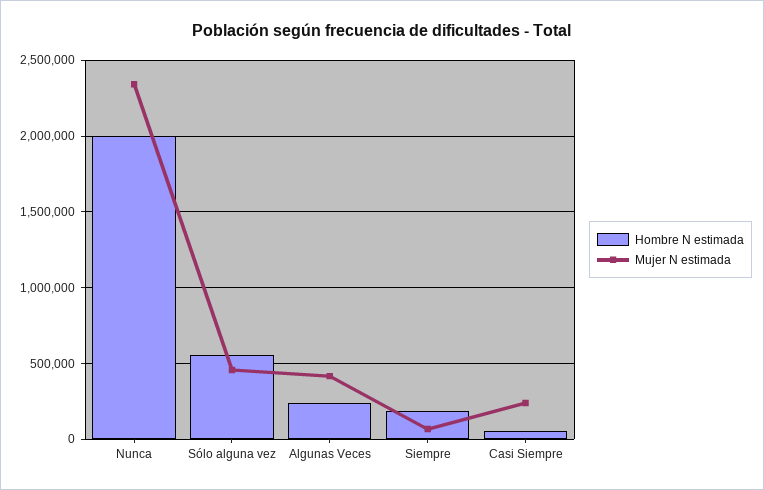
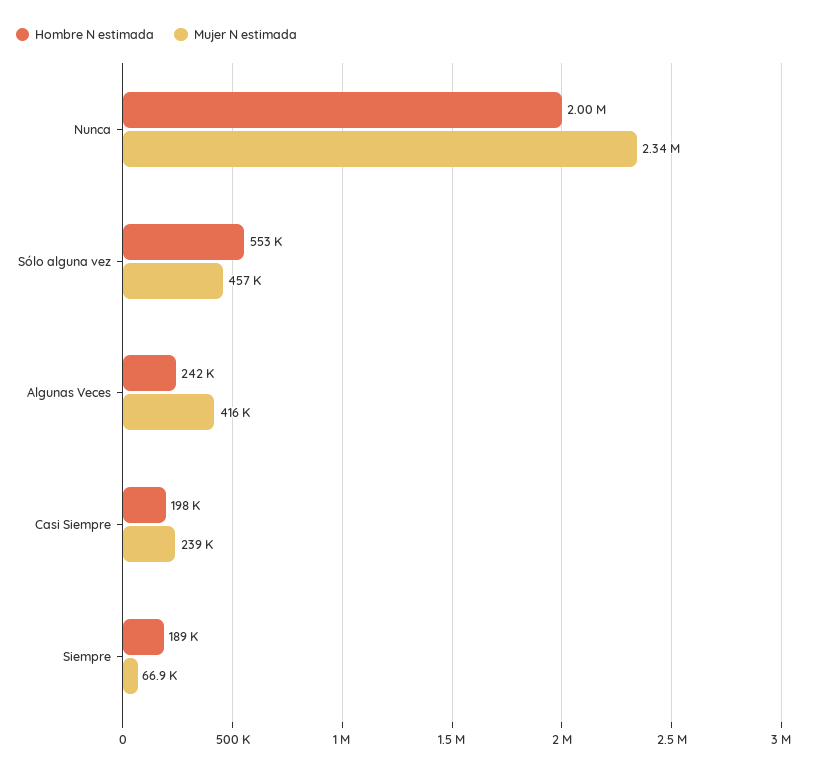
Hombre N estimada, Casi Siempre: 50000 -> 198000

